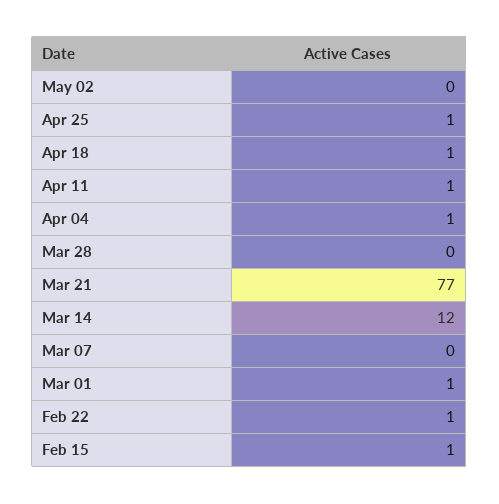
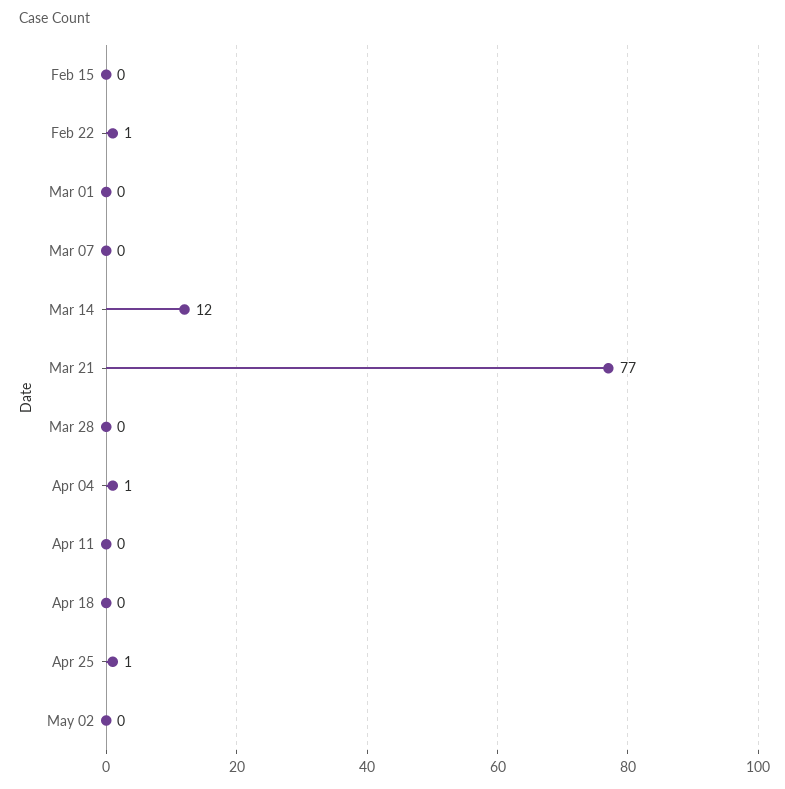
Apr 18: 1 -> 0
Apr 11: 1 -> 0
Mar 01: 1 -> 0
Feb 15: 1 -> 0

